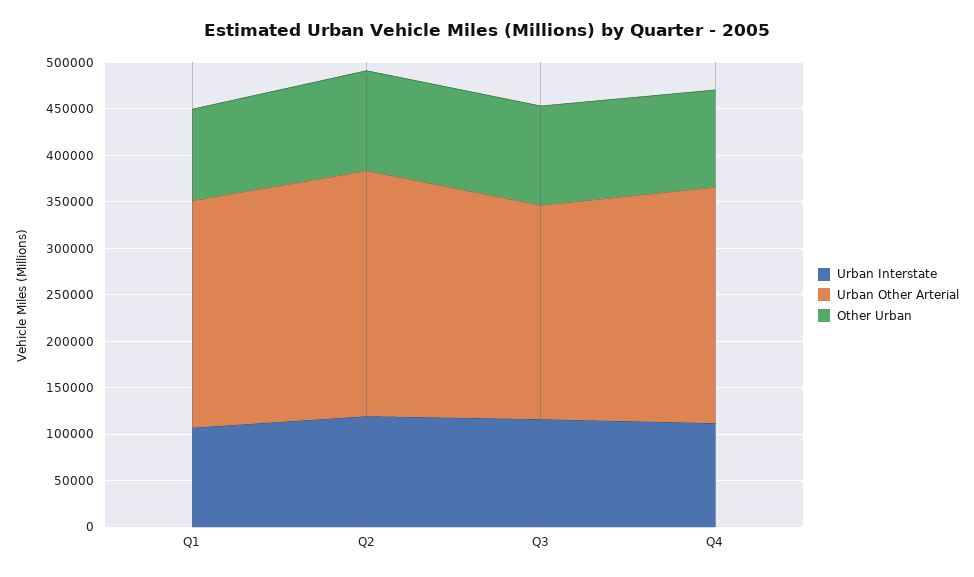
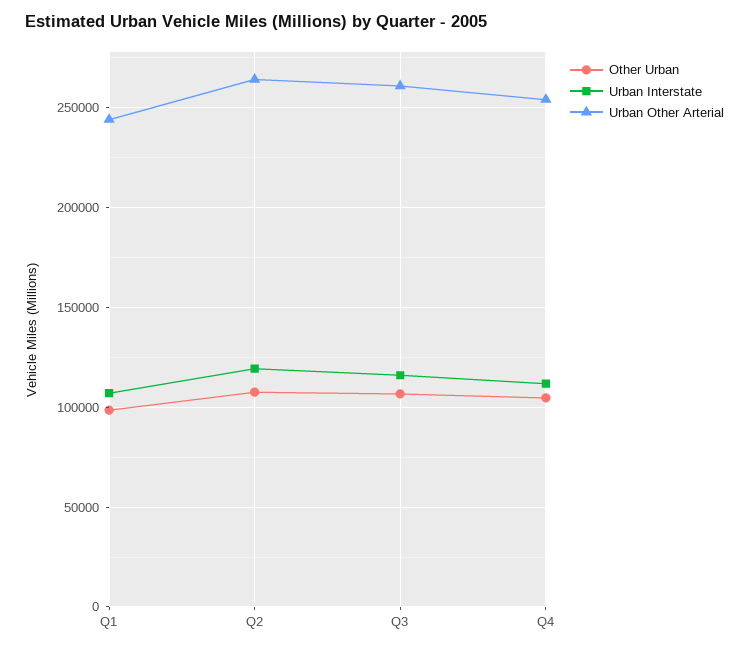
Urban Other Arterial, Q3: 230000 -> 260000

